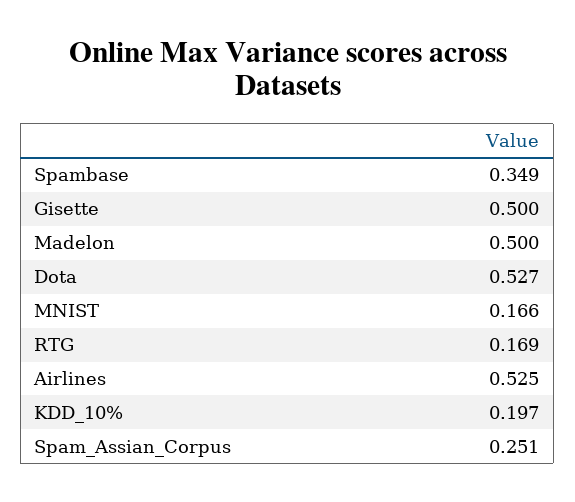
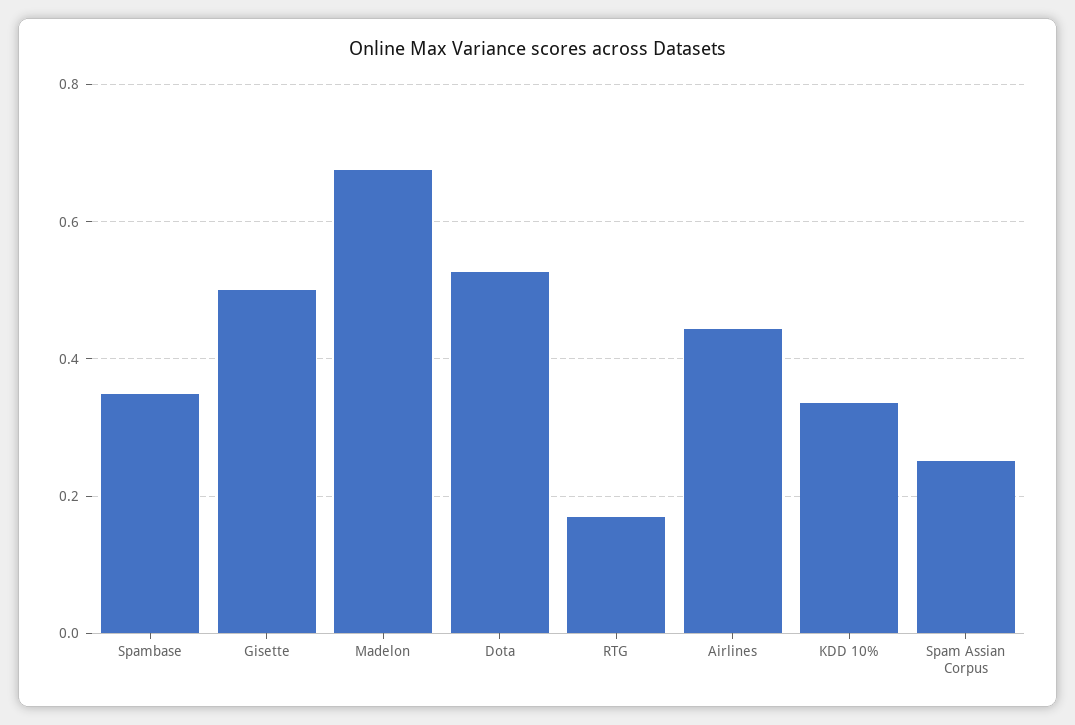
Madelon: 0.5 -> 0.68
MNIST: 0.166 -> none
Airlines: 0.525 -> 0.44
KDD_10%: 0.197 -> 0.34

